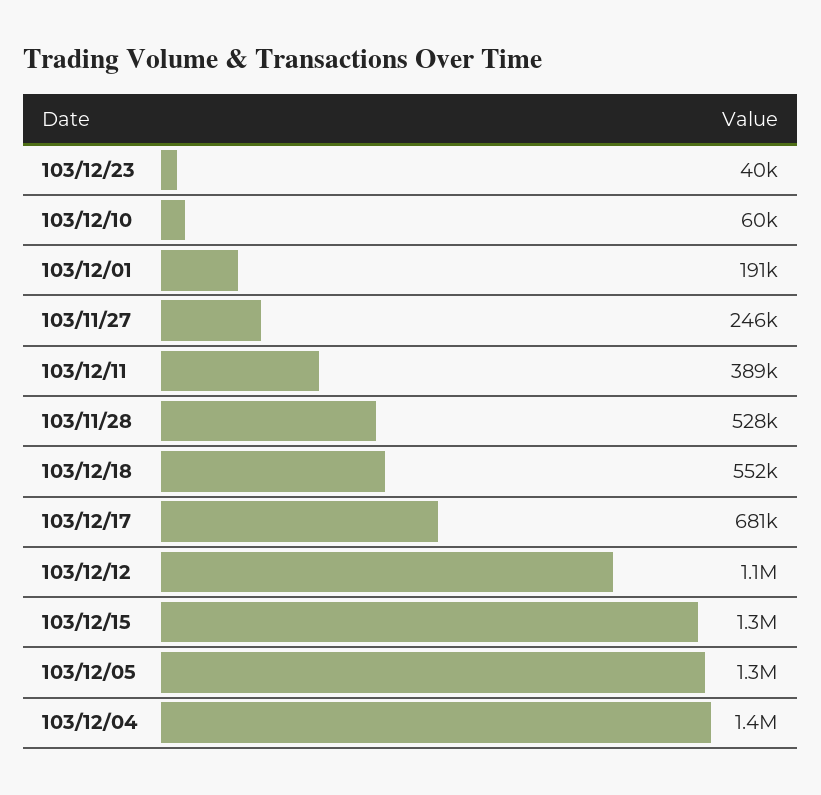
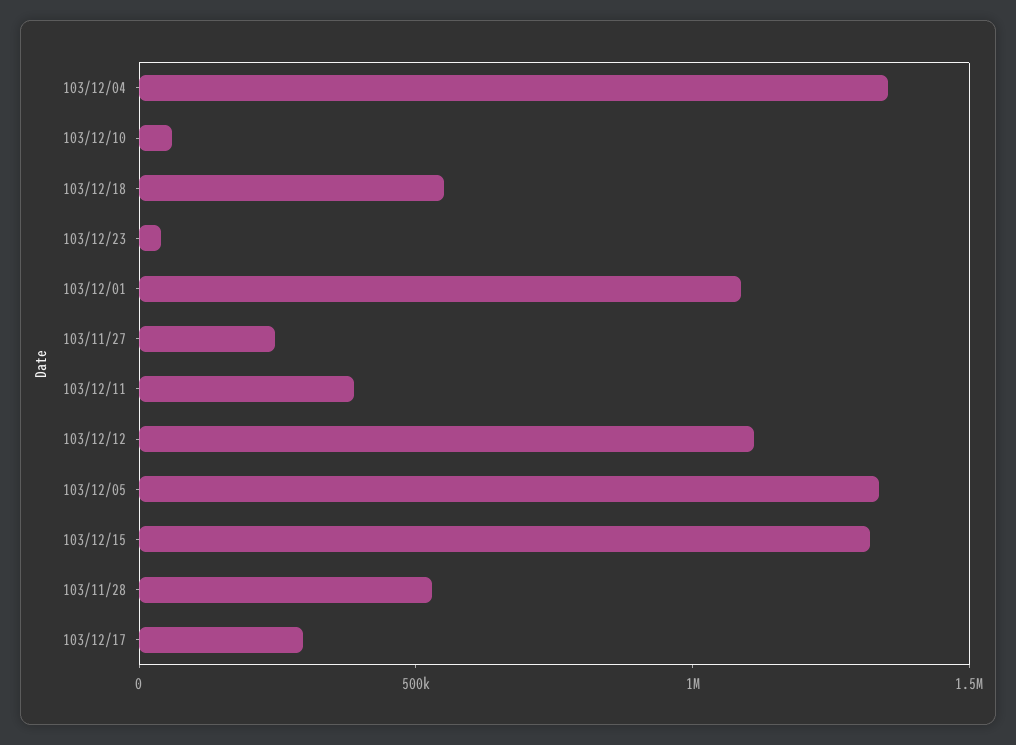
103/12/01: 191000 -> 1100000
103/12/17: 681000 -> 300000

